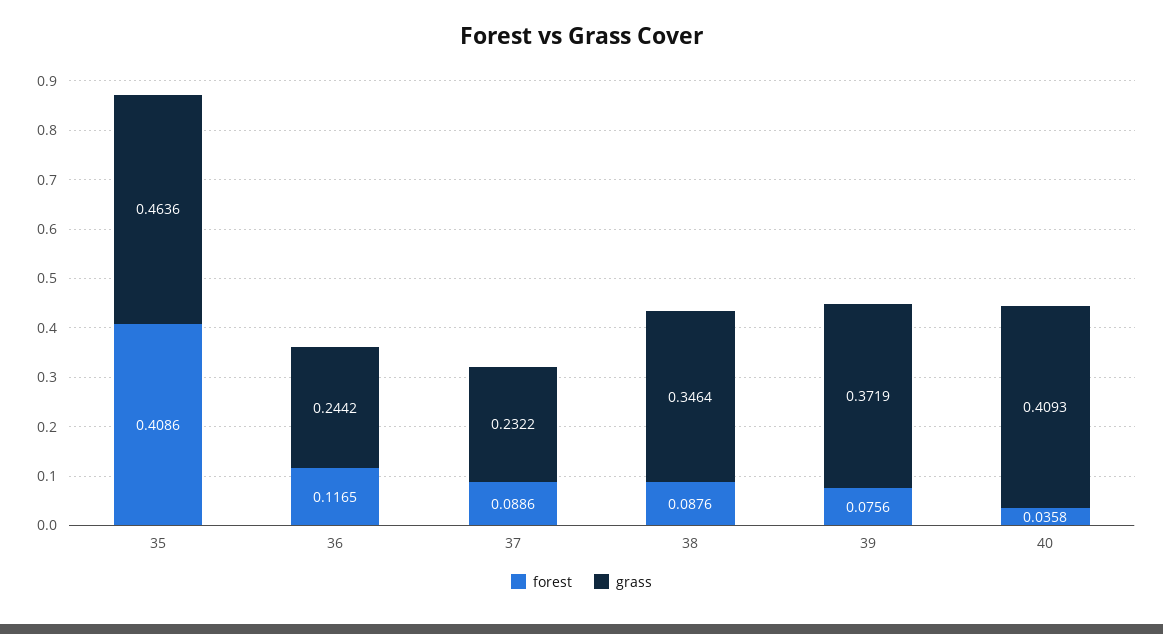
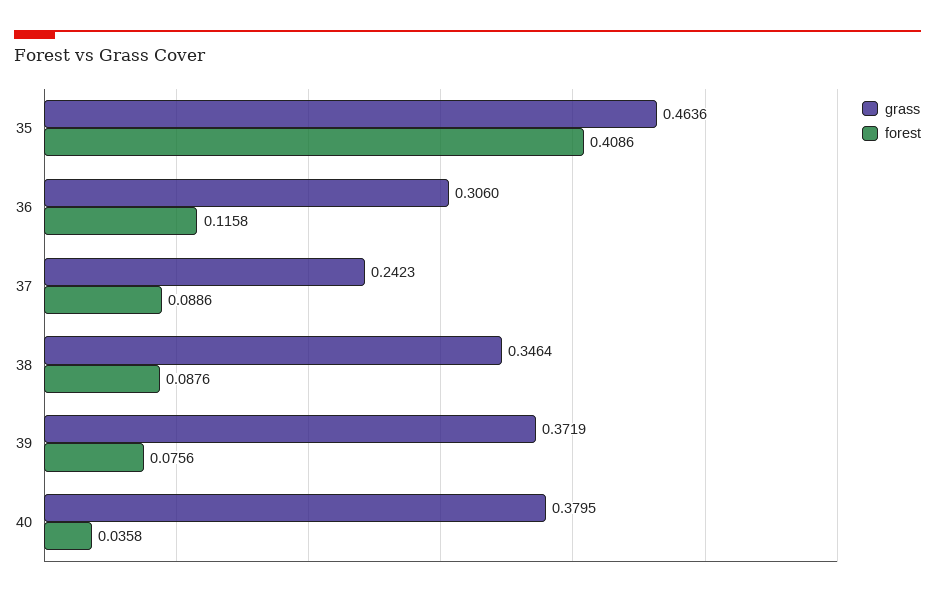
forest, 36: 0.1165 -> 0.1158
grass, 36: 0.2442 -> 0.306
grass, 37: 0.2322 -> 0.2423
grass, 40: 0.4093 -> 0.3795

